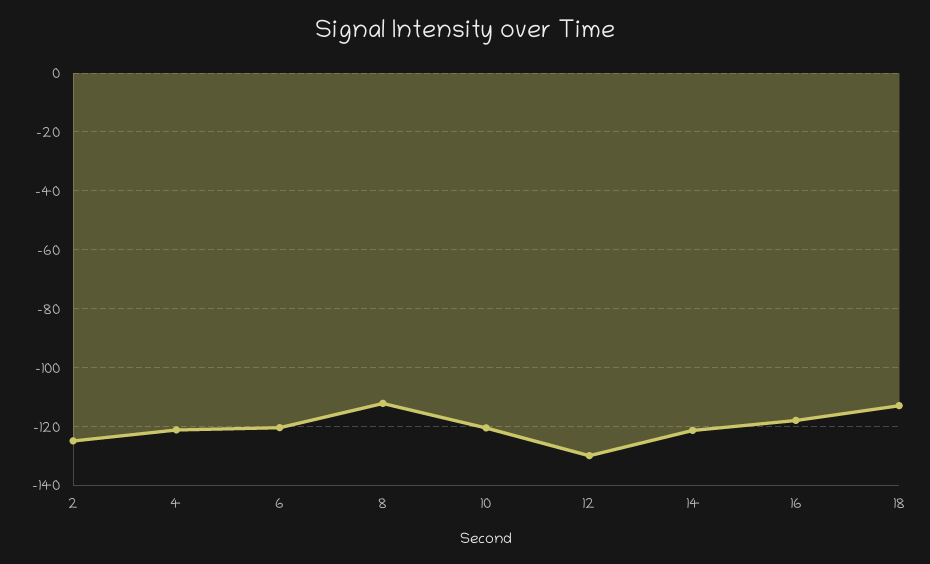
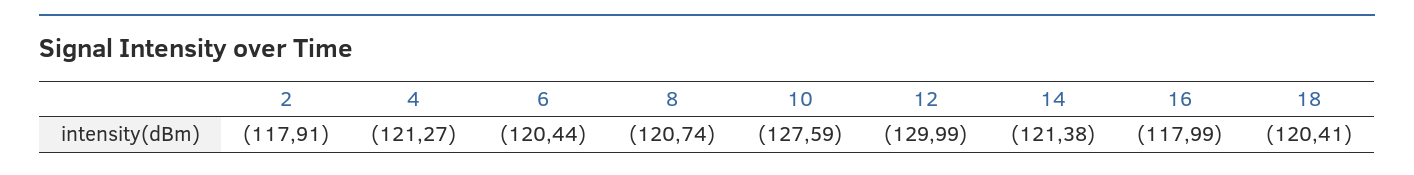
2: -125 -> -117.91
8: -112.5 -> -120.74
10: -120 -> -127.59
18: -112.5 -> -120.41

